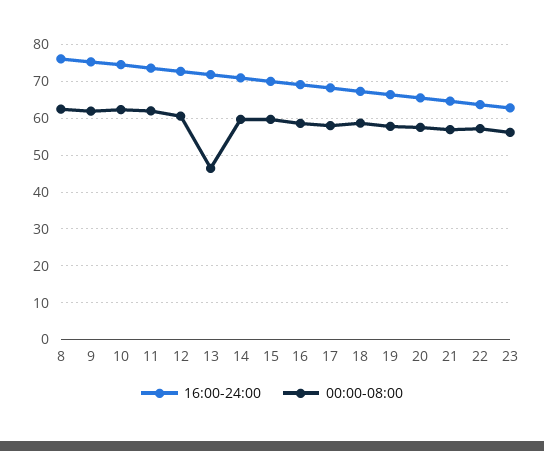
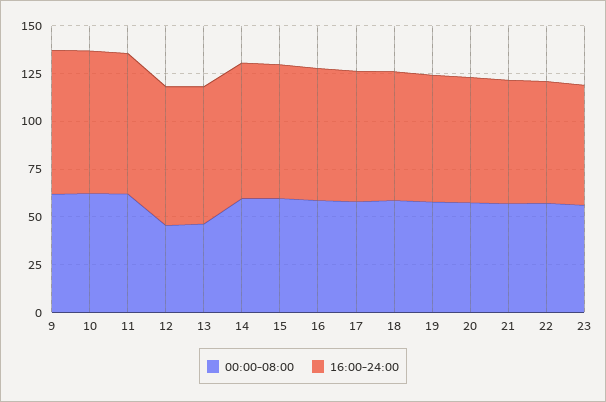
16:00-24:00, 8: 76 -> none
00:00-08:00, 8: 62 -> none
00:00-08:00, 12: 60 -> 45

